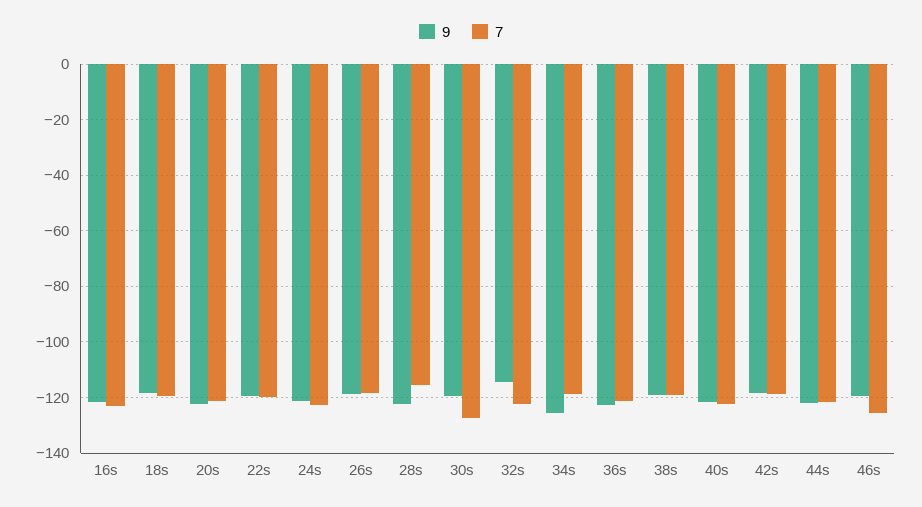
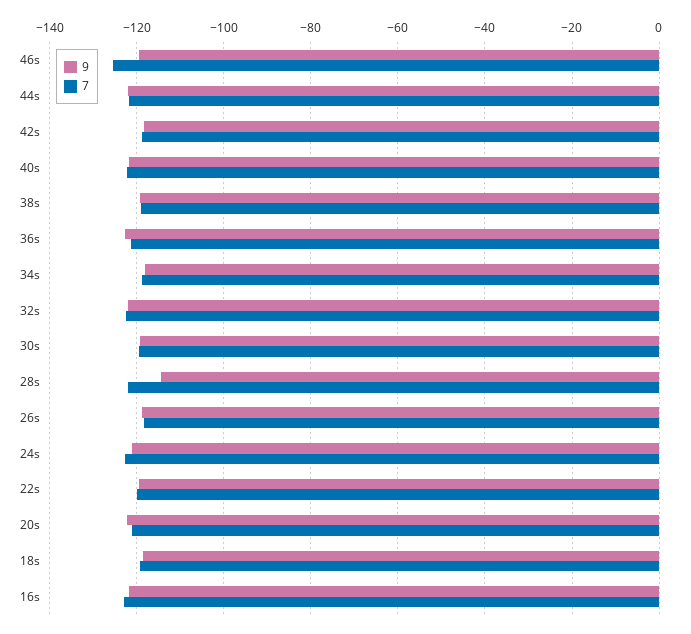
9, 28s: -122.5 -> -114
7, 28s: -115 -> -122
7, 30s: -127.5 -> -120
9, 32s: -115 -> -122
9, 34s: -125 -> -118

